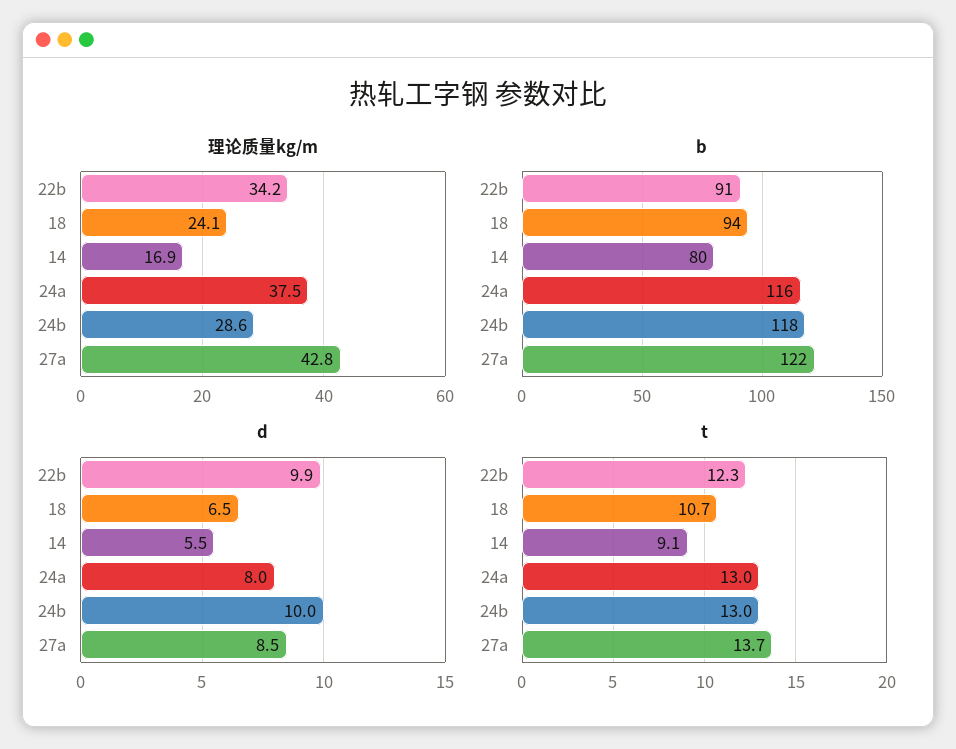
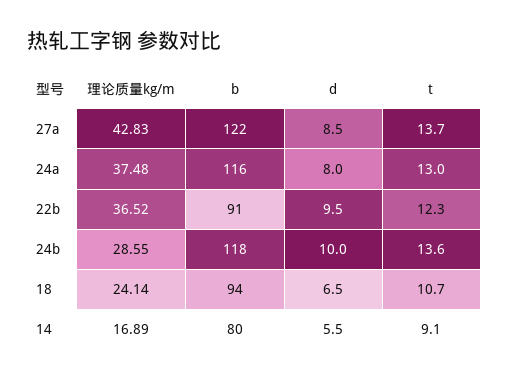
理论质量kg/m, 22b: 34.2 -> 36.52
d, 22b: 9.9 -> 9.5
t, 24b: 13 -> 13.6

